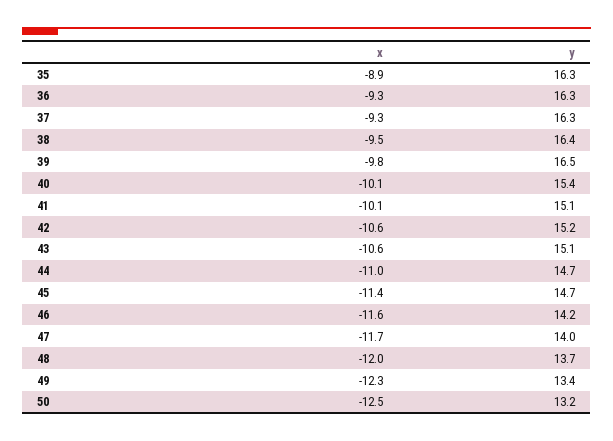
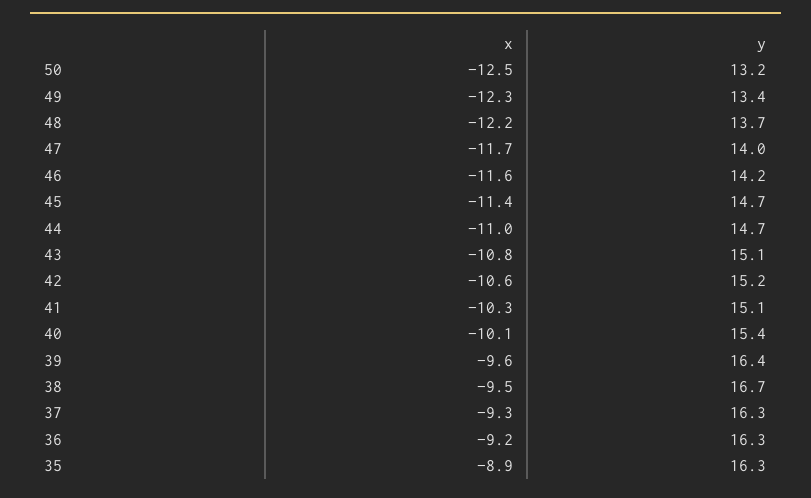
x, 36: -9.3 -> -9.2
y, 38: 16.4 -> 16.7
x, 39: -9.8 -> -9.6
y, 39: 16.5 -> 16.4
x, 41: -10.1 -> -10.3
x, 43: -10.6 -> -10.8
x, 48: -12 -> -12.2

